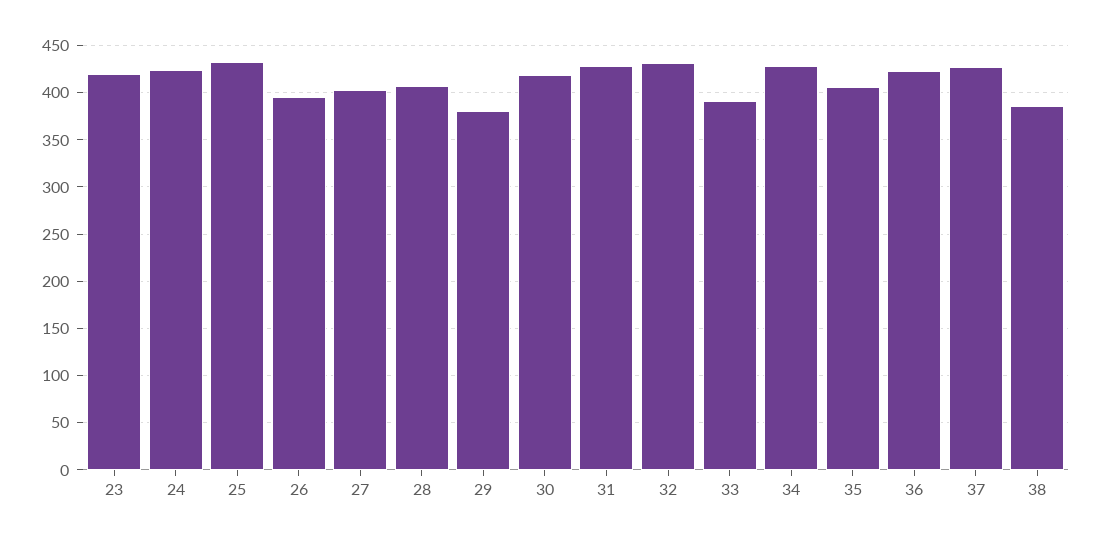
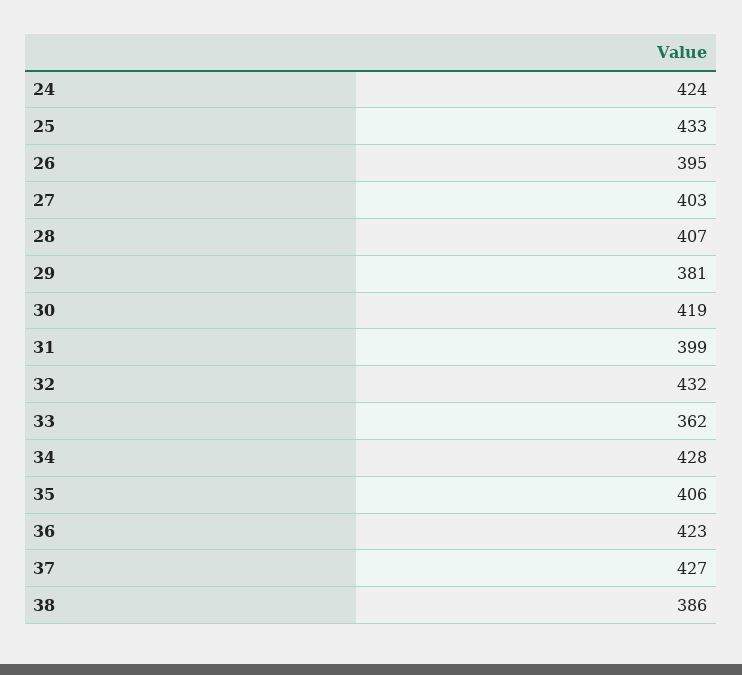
23: 420 -> none
31: 430 -> 399
33: 390 -> 362

